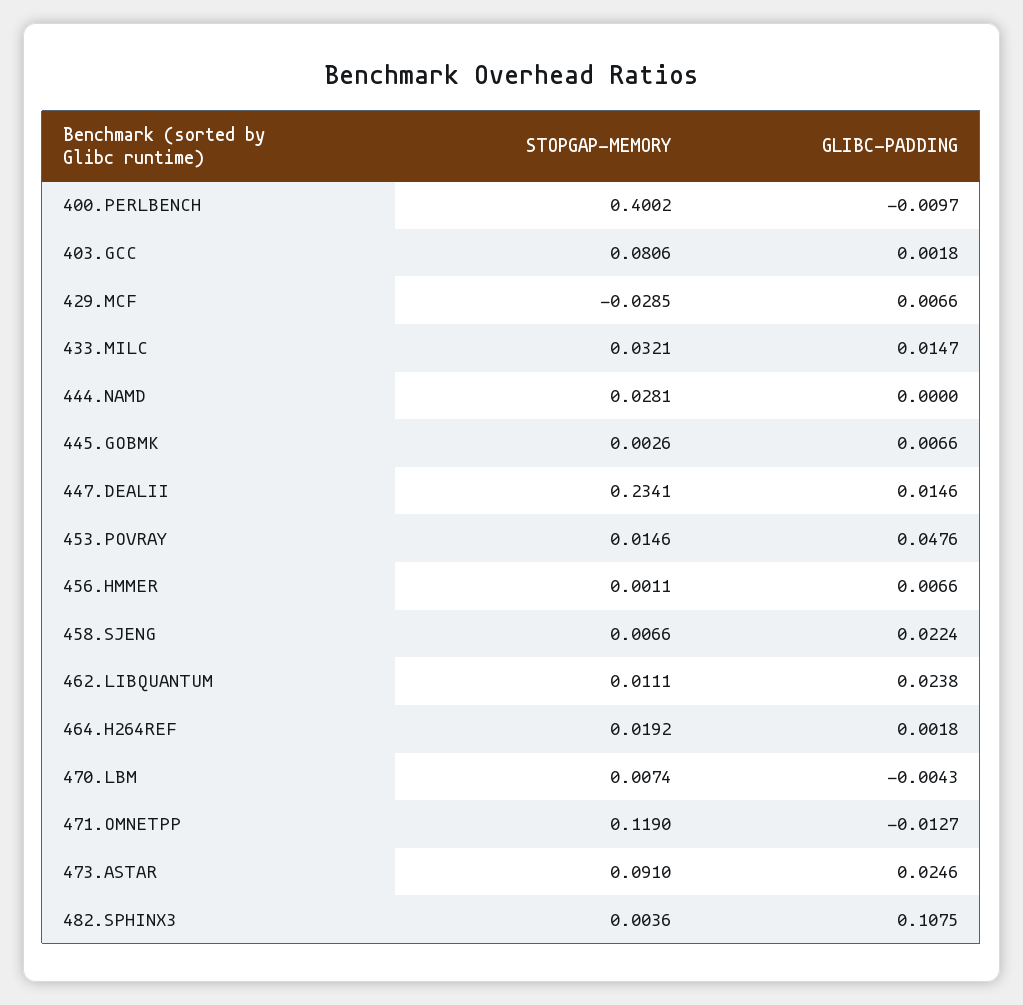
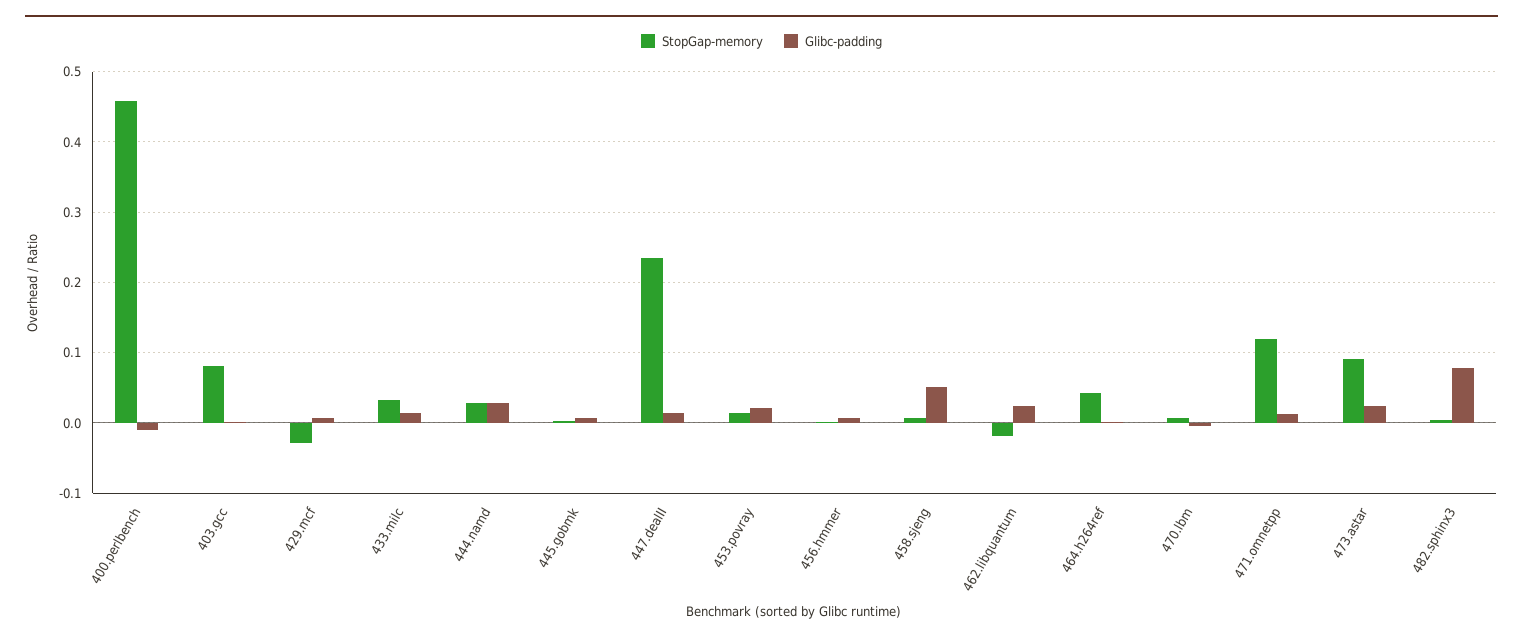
STOPGAP-MEMORY, 400.PERLBENCH: 0.4002 -> 0.46
GLIBC-PADDING, 444.NAMD: 0 -> 0.03
GLIBC-PADDING, 453.POVRAY: 0.0476 -> 0.02
GLIBC-PADDING, 458.SJENG: 0.0224 -> 0.05
STOPGAP-MEMORY, 462.LIBQUANTUM: 0.0111 -> -0.02
STOPGAP-MEMORY, 464.H264REF: 0.0192 -> 0.04
GLIBC-PADDING, 471.OMNETPP: -0.0127 -> 0.01
GLIBC-PADDING, 482.SPHINX3: 0.1075 -> 0.08

